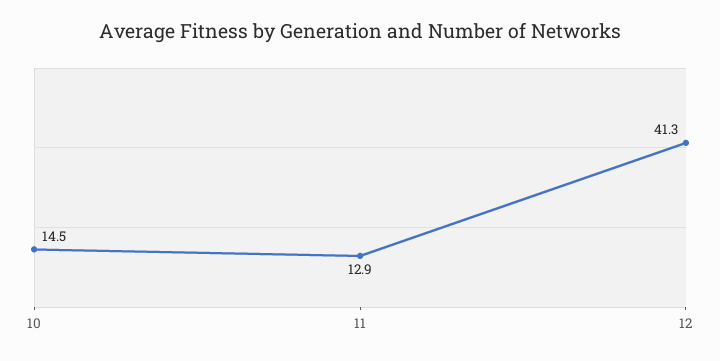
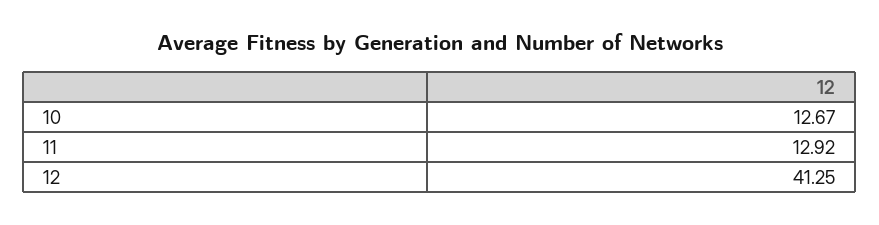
10: 14.5 -> 12.67

